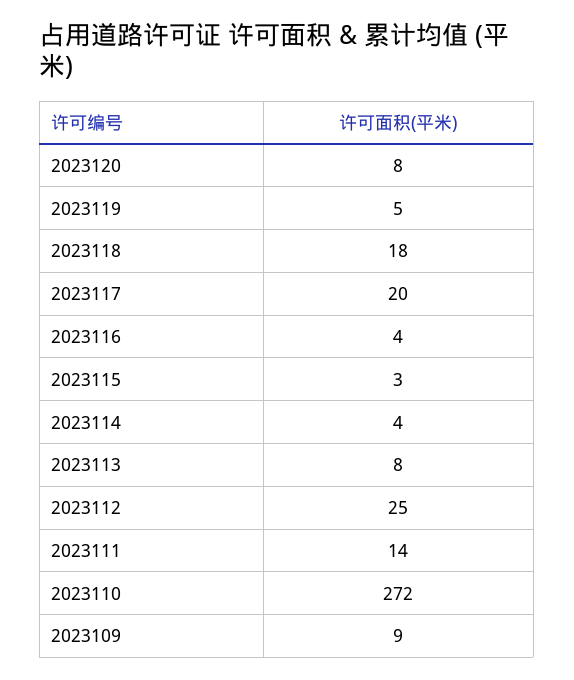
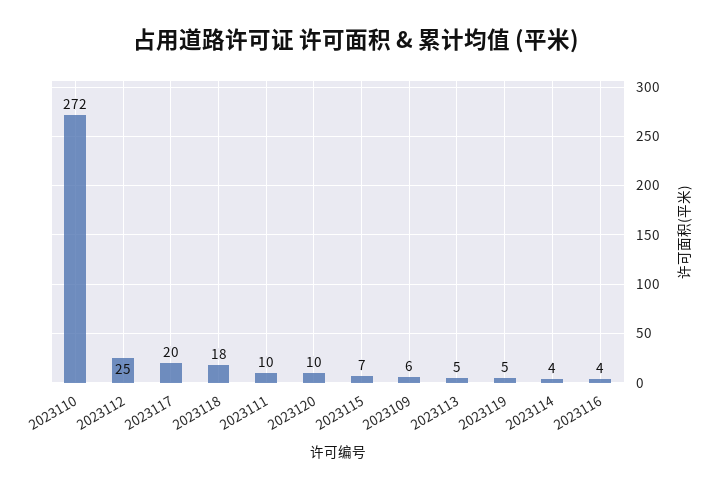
2023120: 8 -> 10
2023115: 3 -> 7
2023113: 8 -> 5
2023111: 14 -> 10
2023109: 9 -> 6

